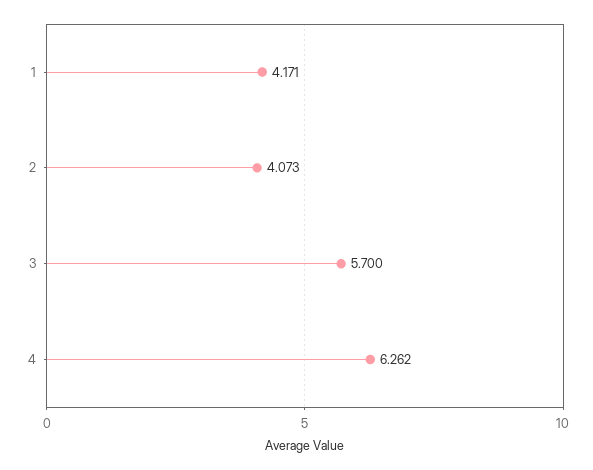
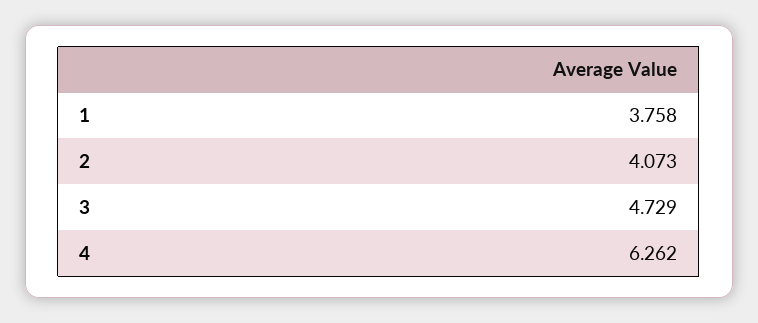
1: 4.171 -> 3.758
3: 5.7 -> 4.729

